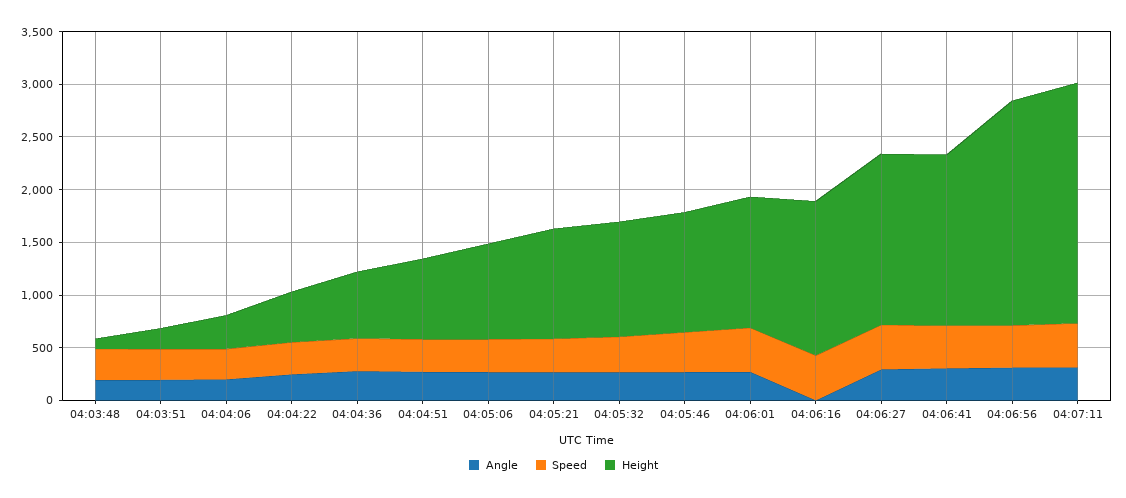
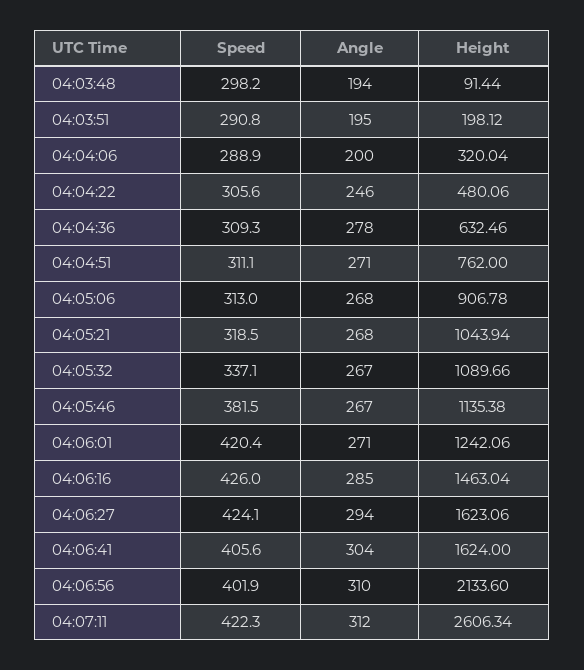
Angle, 04:06:16: 0 -> 285
Height, 04:07:11: 2300 -> 2606.34

